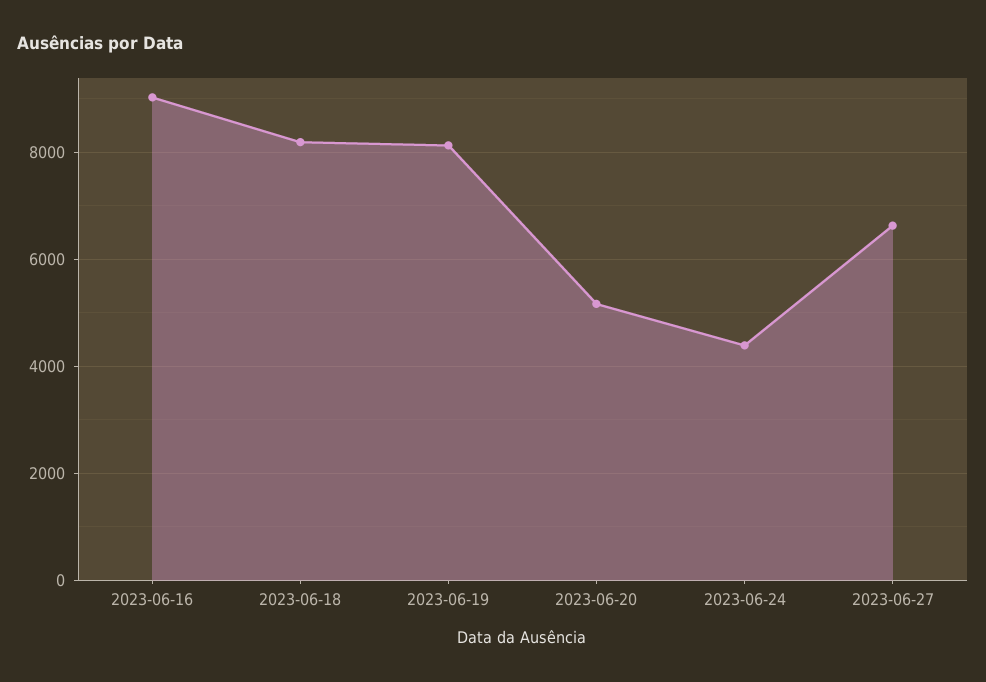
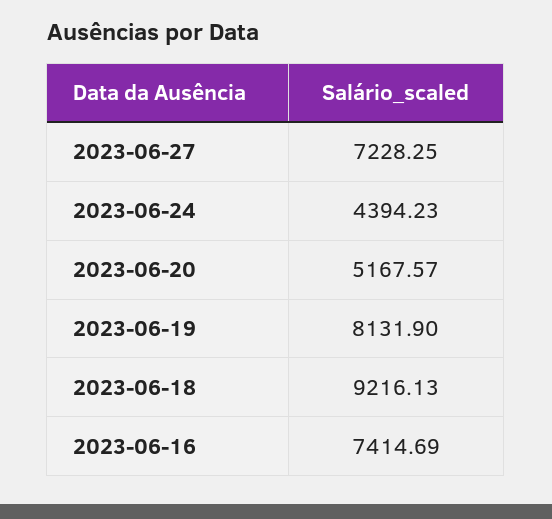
2023-06-16: 9000 -> 7414.69
2023-06-18: 8200 -> 9216.13
2023-06-27: 6600 -> 7228.25

